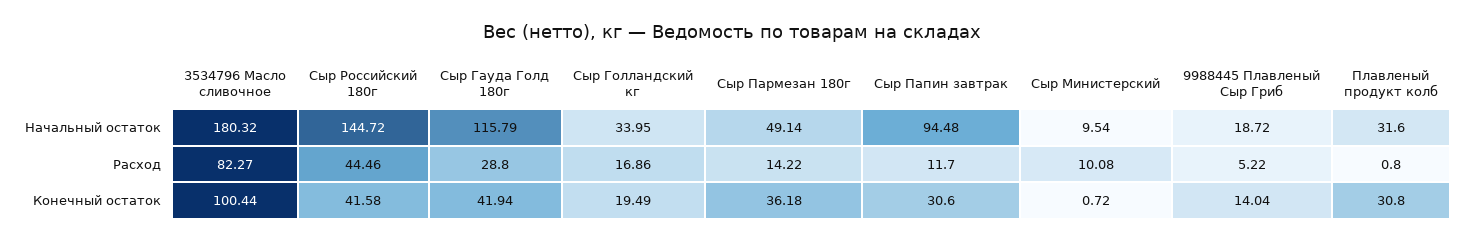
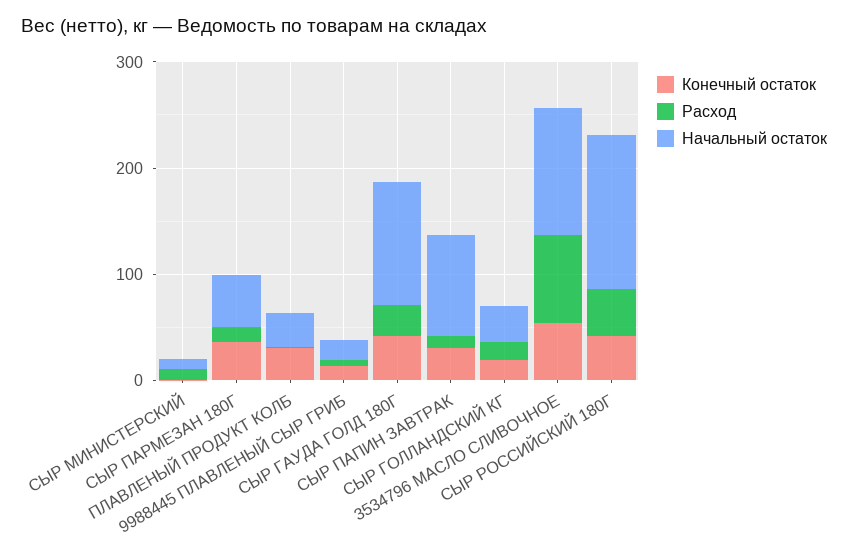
Начальный остаток, 3534796 Масло сливочное: 180.32 -> 120
Конечный остаток, 3534796 Масло сливочное: 100.44 -> 60

